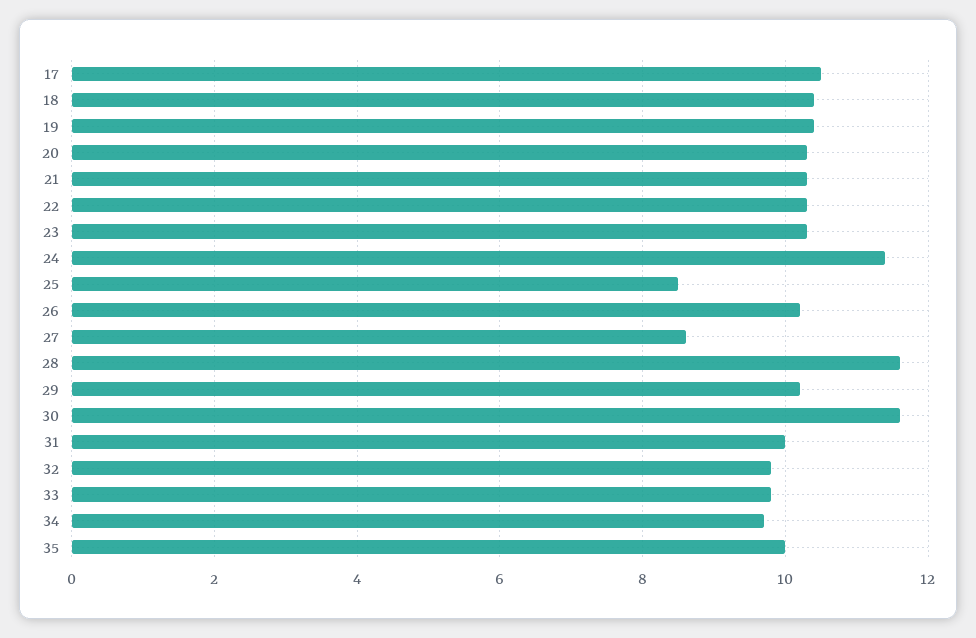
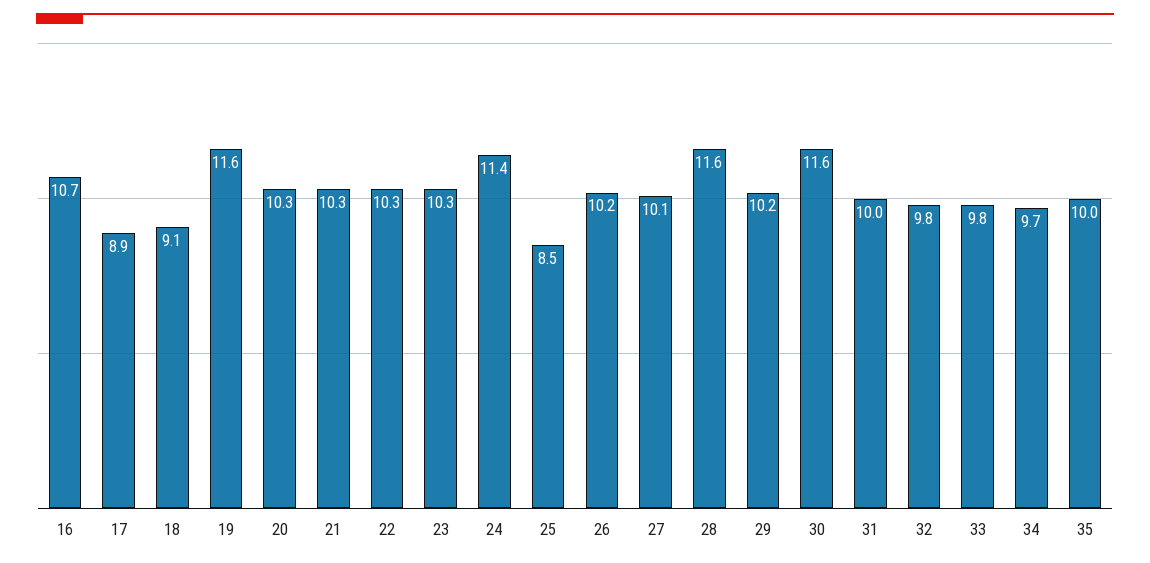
17: 10.5 -> 8.9
18: 10.5 -> 9.1
19: 10.5 -> 11.6
27: 8.5 -> 10.1
16: none -> 10.7

